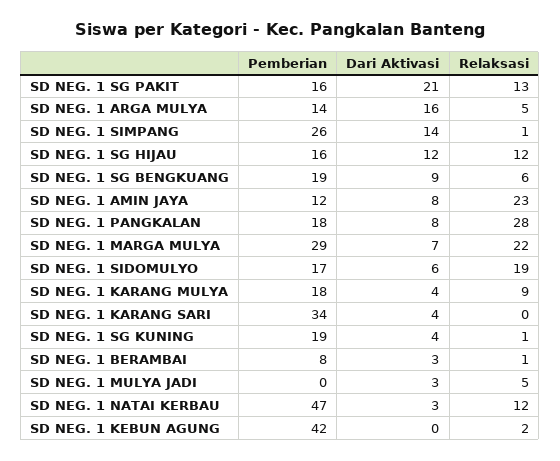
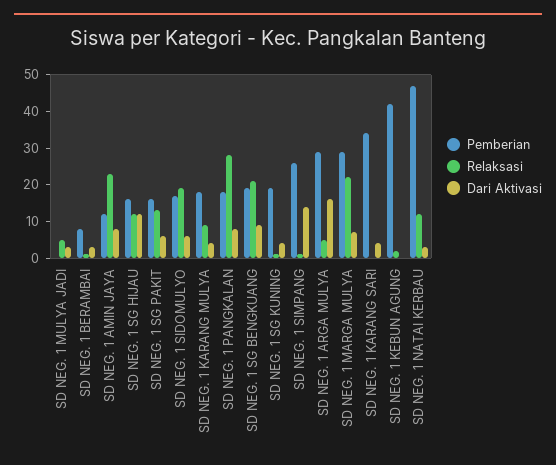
Dari Aktivasi, SD NEG. 1 SG PAKIT: 21 -> 5
Pemberian, SD NEG. 1 ARGA MULYA: 14 -> 30
Relaksasi, SD NEG. 1 SG BENGKUANG: 6 -> 20

